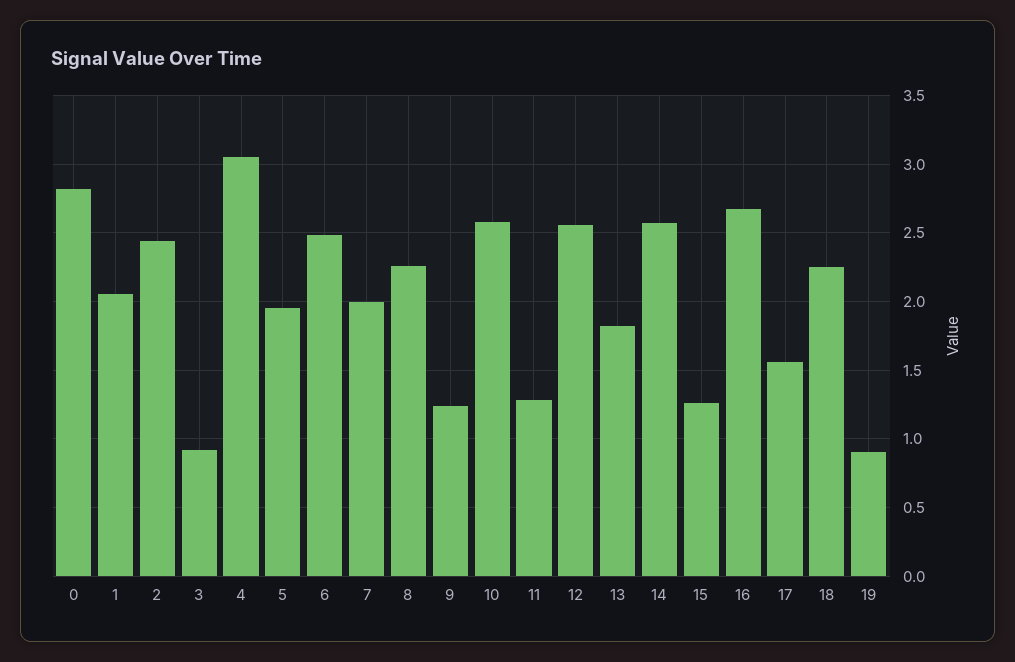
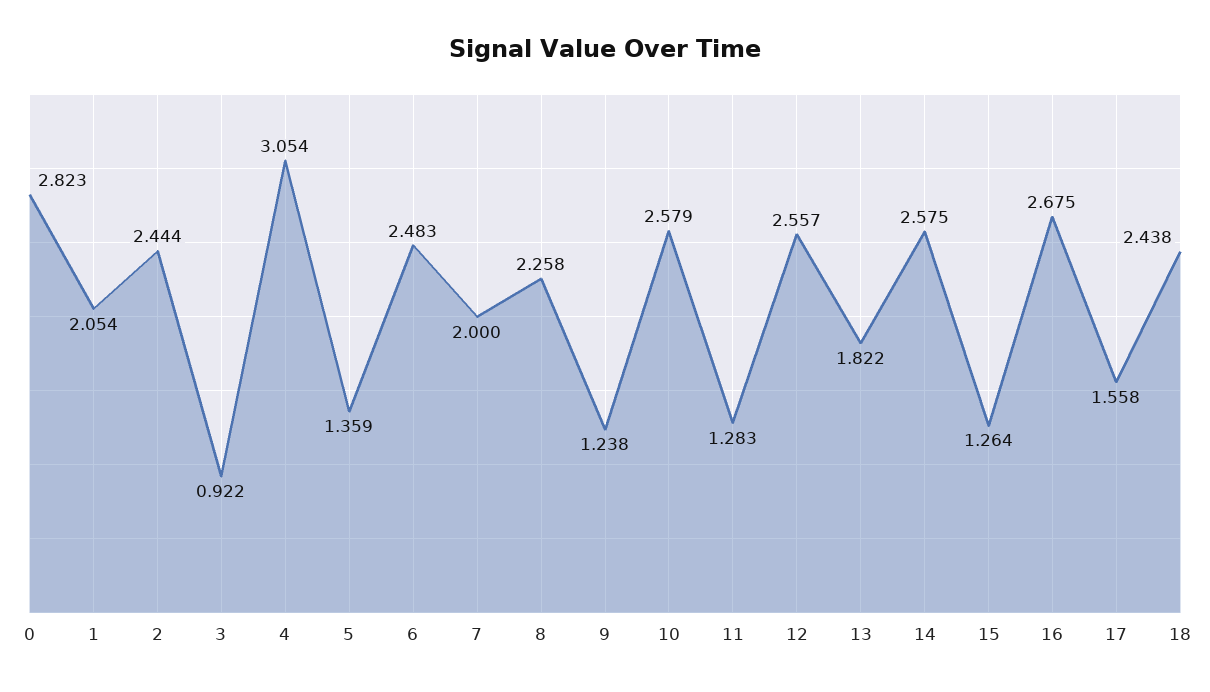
5: 1.95 -> 1.359
18: 2.25 -> 2.438
19: 0.9 -> none

